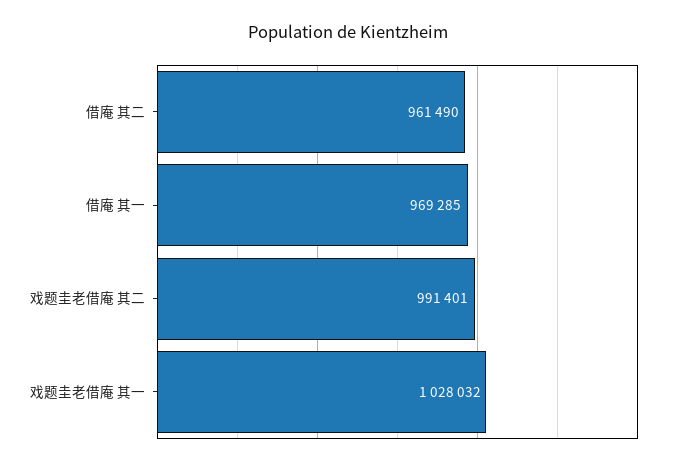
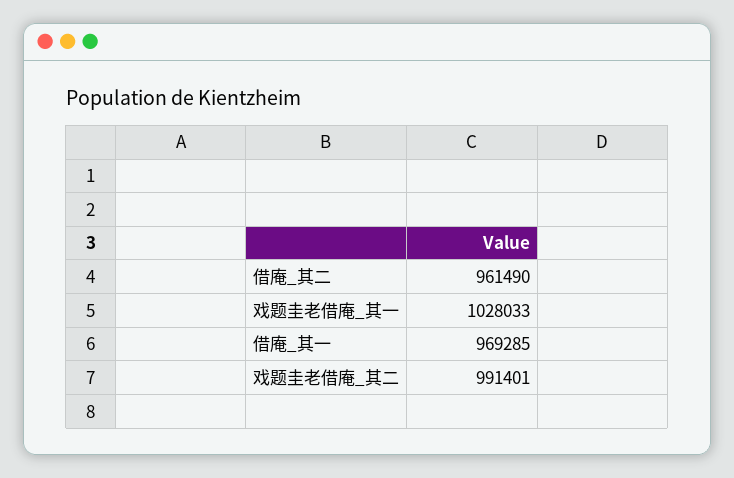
戏题圭老借庵 其一: 1028032 -> 1028033

